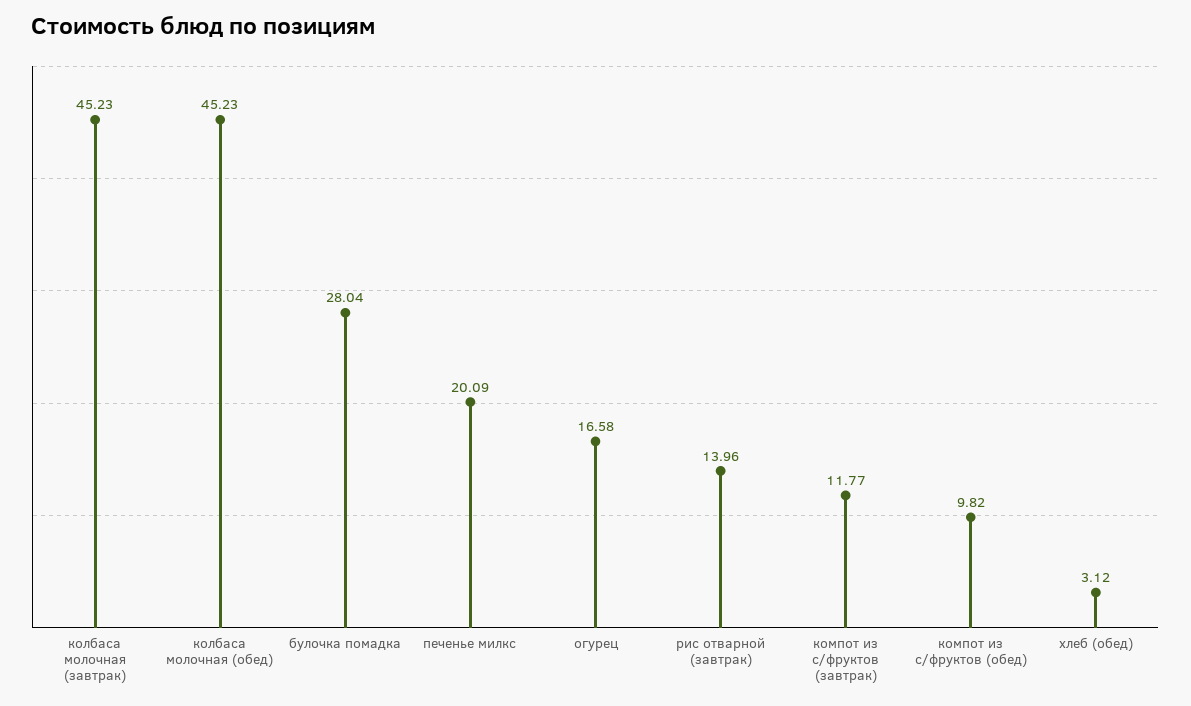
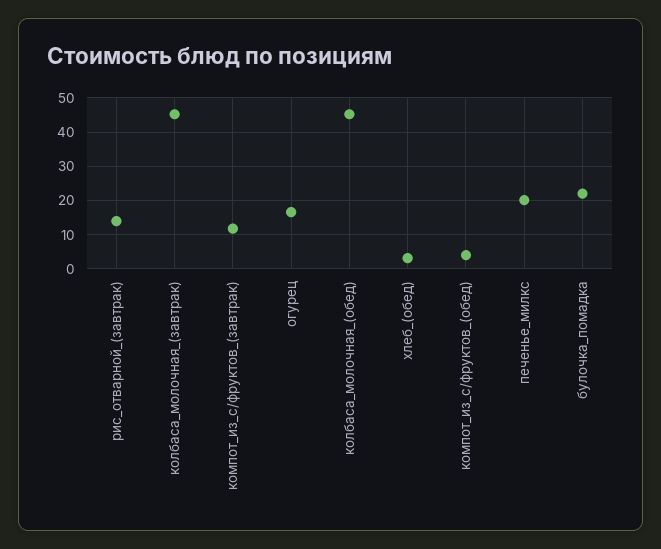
булочка помадка: 28.04 -> 22
компот из с/фруктов (обед): 9.82 -> 4

